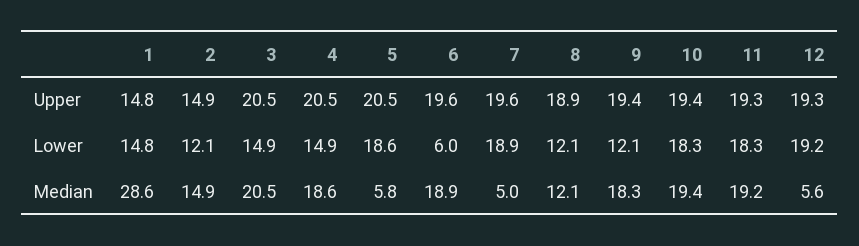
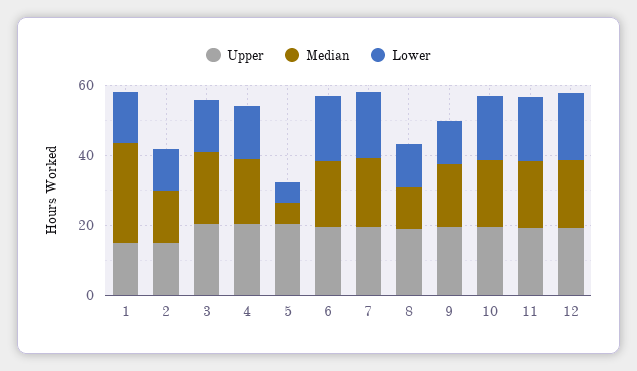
Lower, 5: 18.6 -> 5
Lower, 6: 6 -> 20
Median, 7: 5 -> 20
Median, 12: 5.6 -> 20

